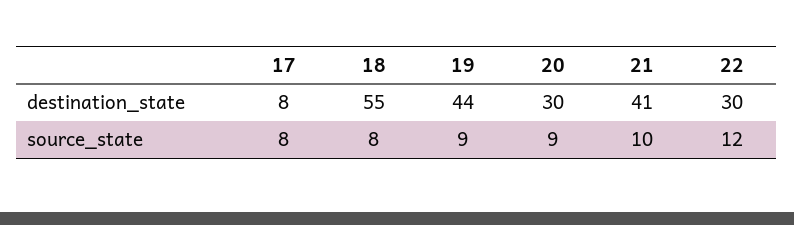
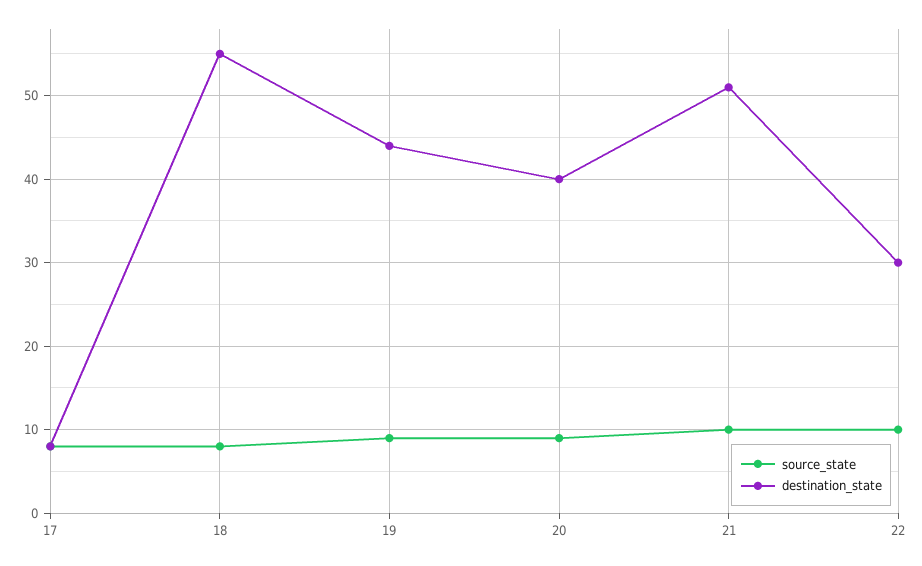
destination_state, 20: 30 -> 40
destination_state, 21: 41 -> 51
source_state, 22: 12 -> 10

